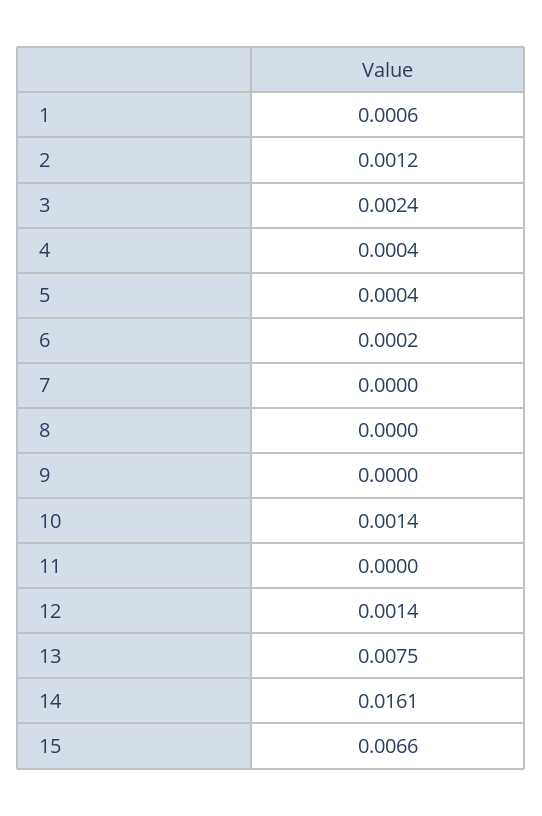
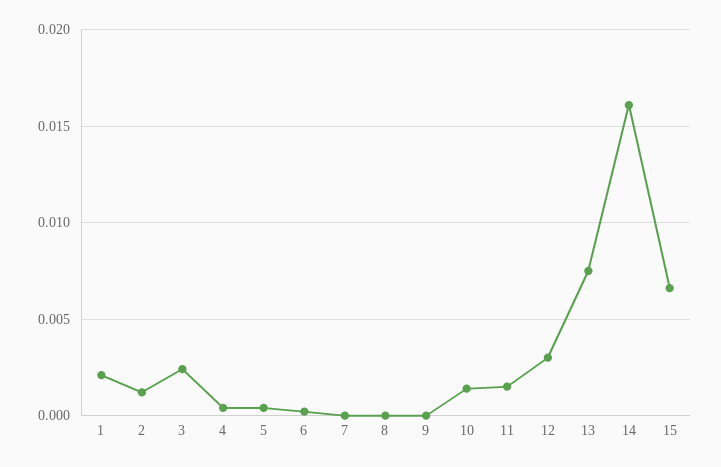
1: 0.0006 -> 0.002
11: 0 -> 0.0015
12: 0.0014 -> 0.003

